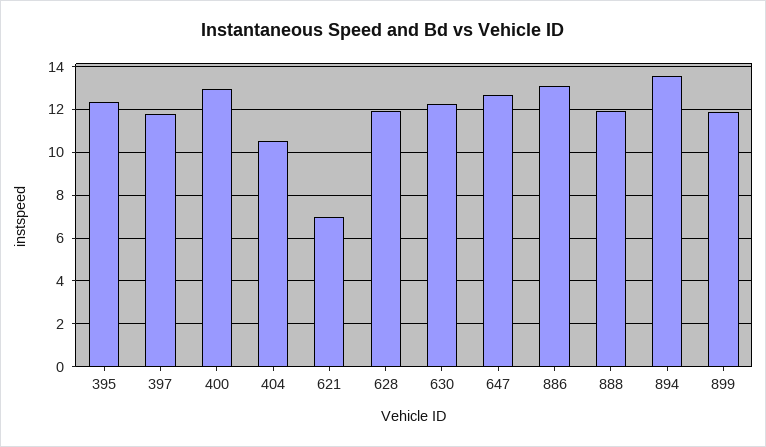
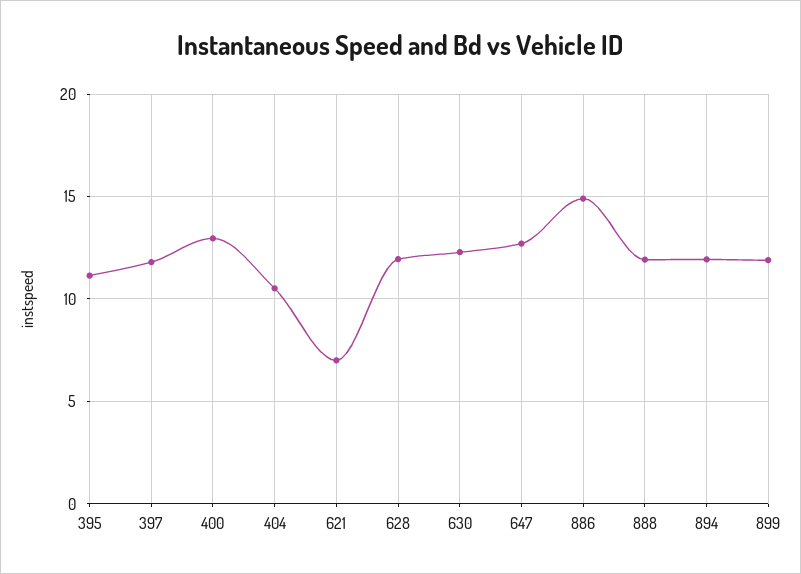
395: 12.5 -> 11
886: 13 -> 15
894: 13.5 -> 12

